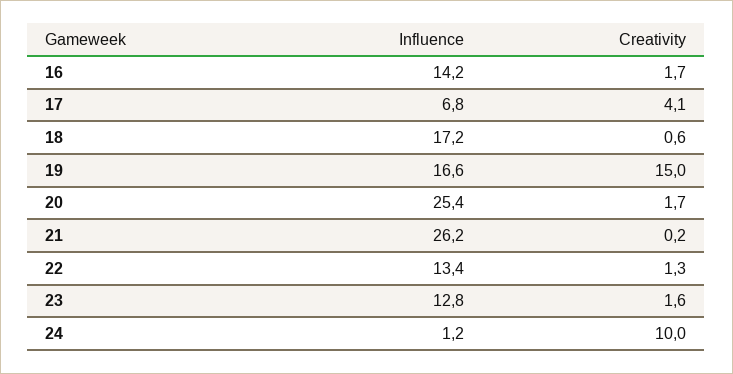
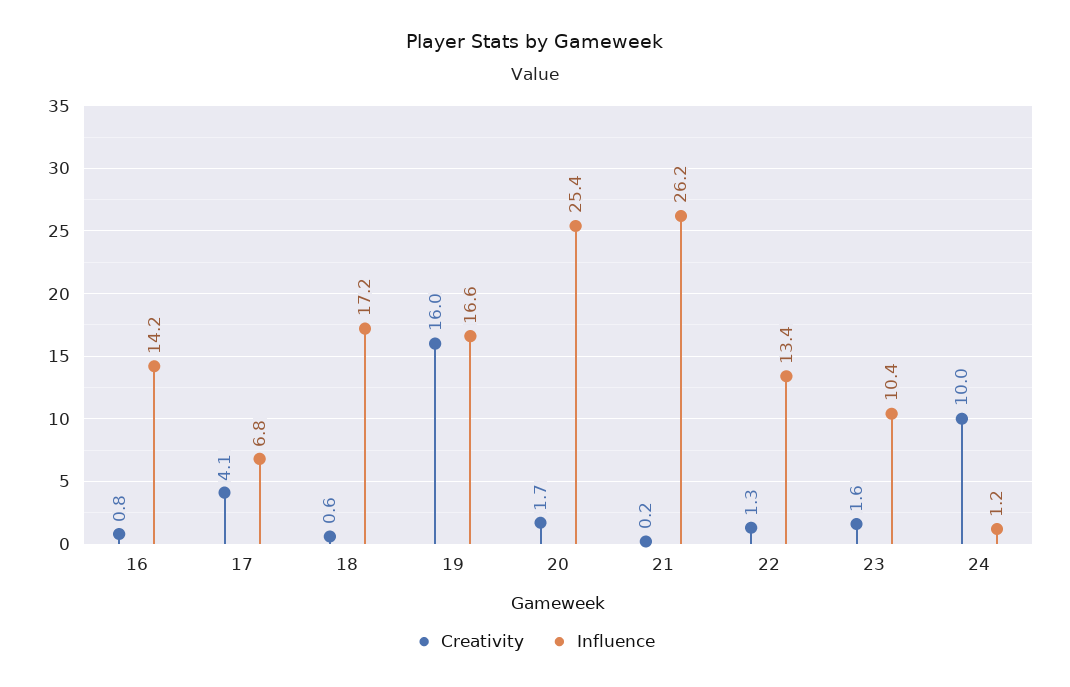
Creativity, 16: 1.7 -> 0.8
Creativity, 19: 15 -> 16
Influence, 23: 12.8 -> 10.4

